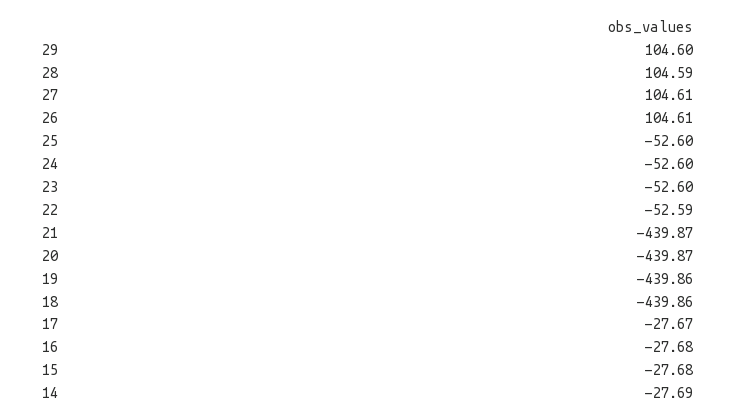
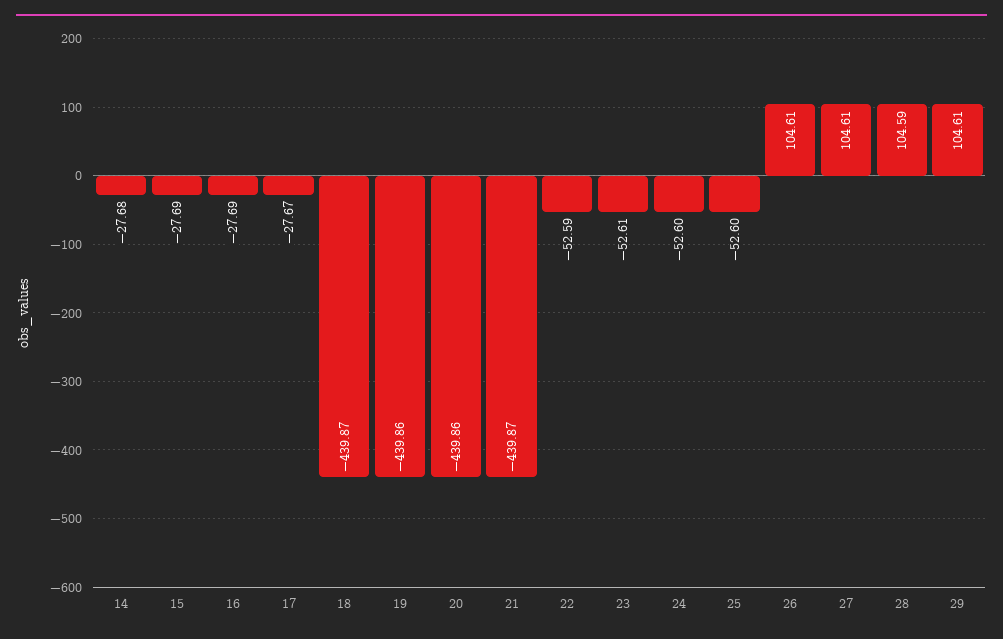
29: 104.6 -> 104.61
23: -52.6 -> -52.61
20: -439.87 -> -439.86
18: -439.86 -> -439.87
16: -27.68 -> -27.69
15: -27.68 -> -27.69
14: -27.69 -> -27.68

